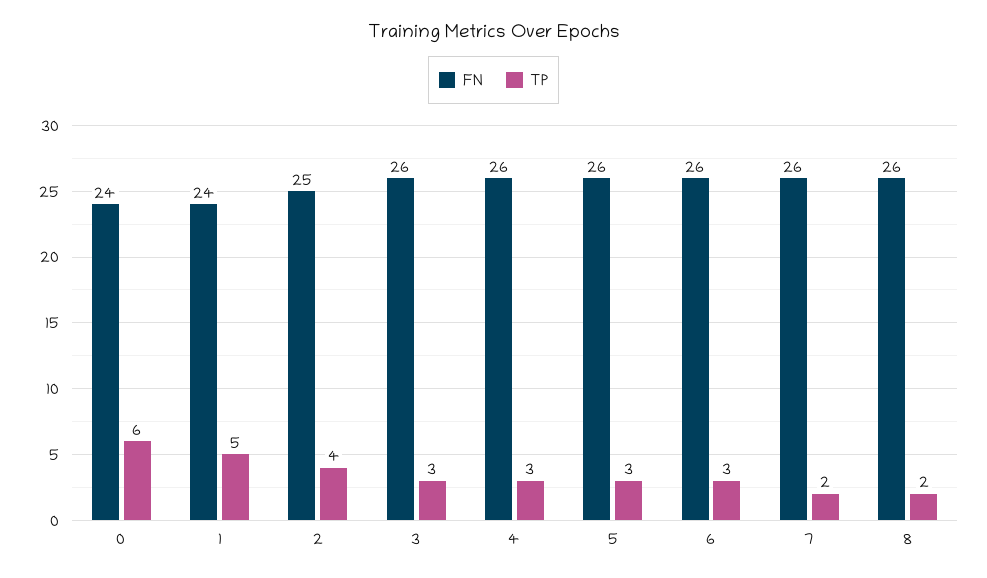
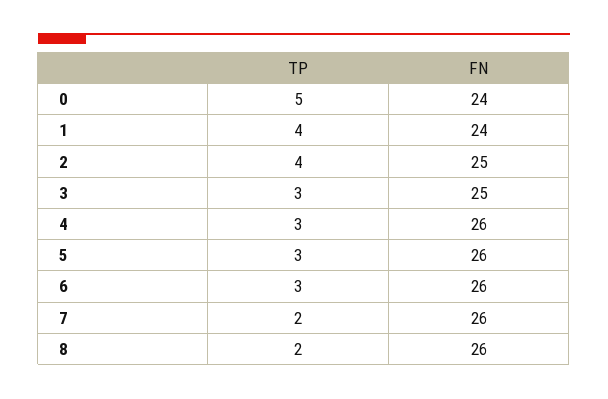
TP, 0: 6 -> 5
TP, 1: 5 -> 4
FN, 3: 26 -> 25

